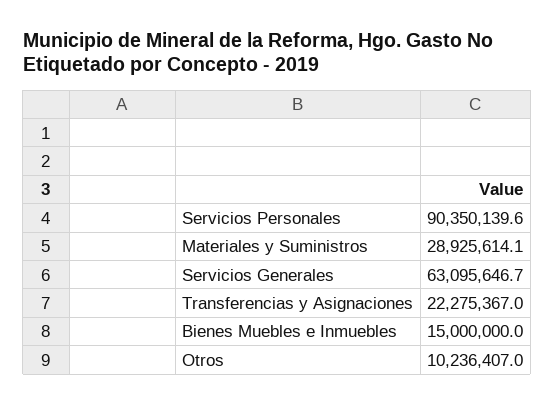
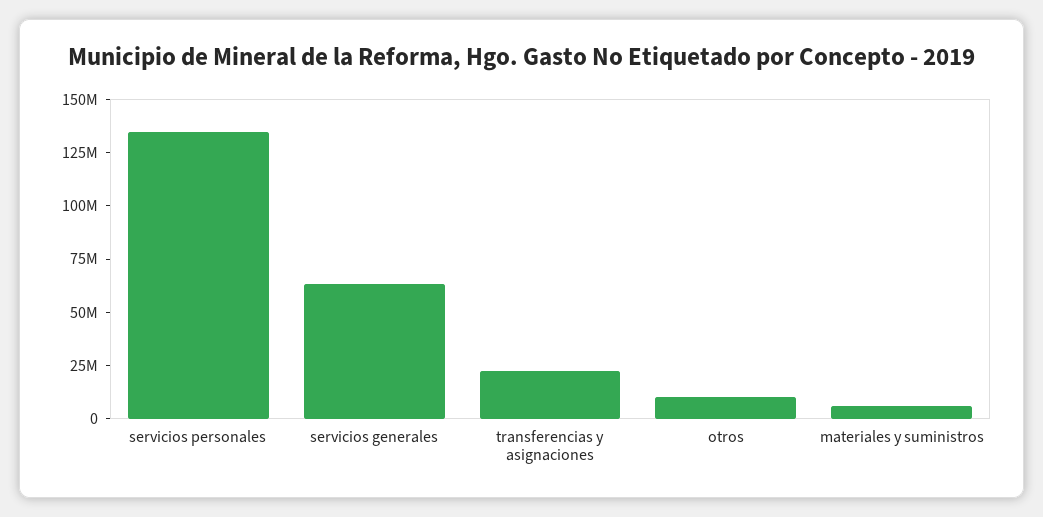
Servicios Personales: 90350139.6 -> 135000000
Materiales y Suministros: 28925614.1 -> 5000000
Bienes Muebles e Inmuebles: 15000000 -> none

